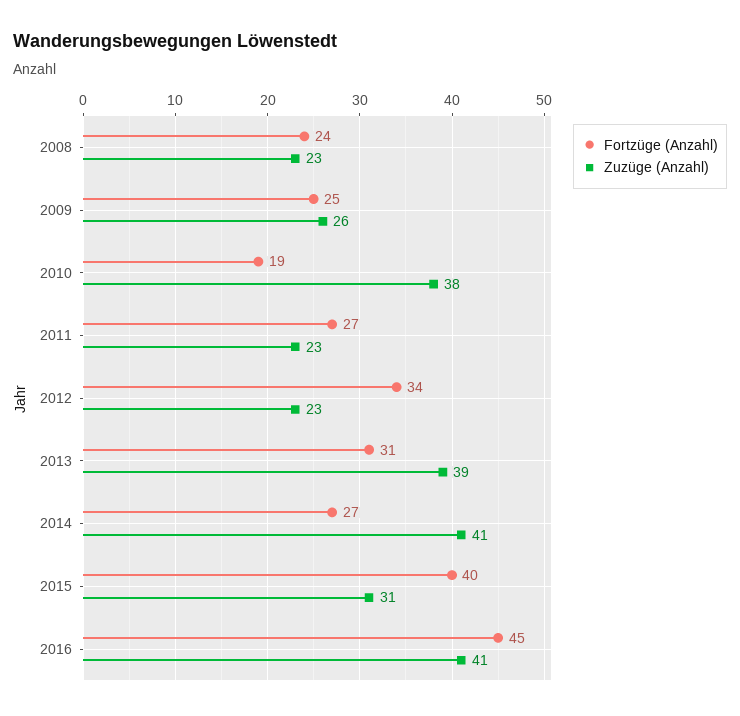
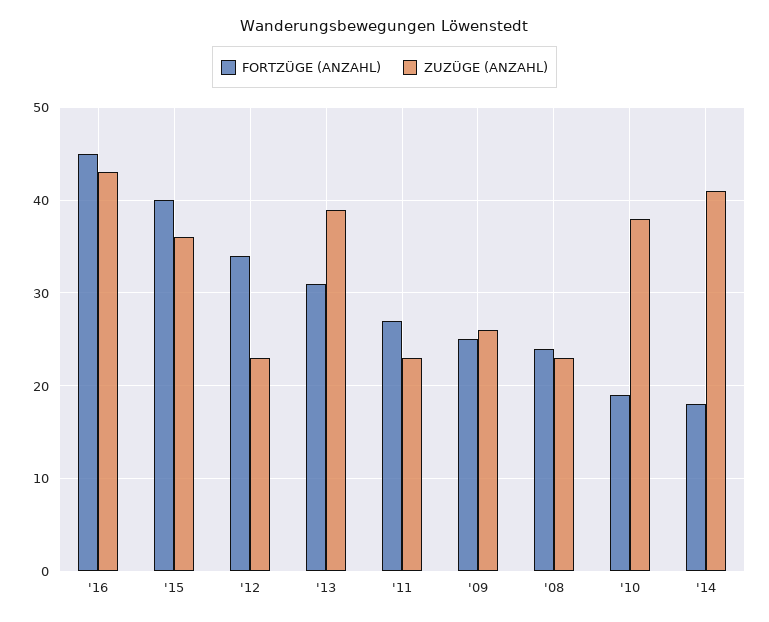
Fortzüge (Anzahl), 2014: 27 -> 18
Zuzüge (Anzahl), 2015: 31 -> 36
Zuzüge (Anzahl), 2016: 41 -> 43

